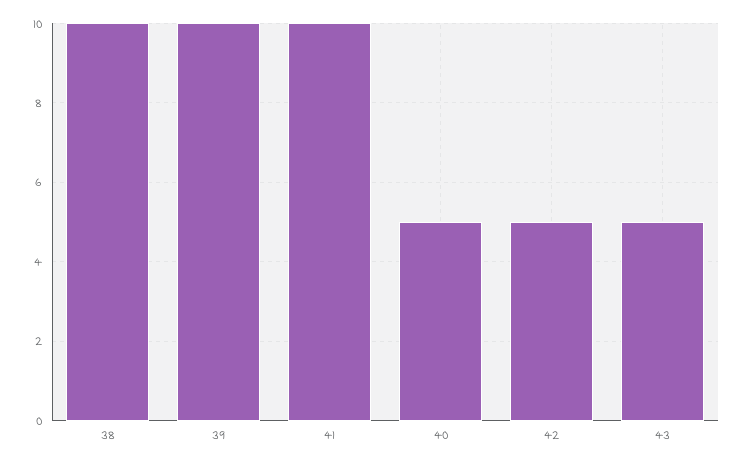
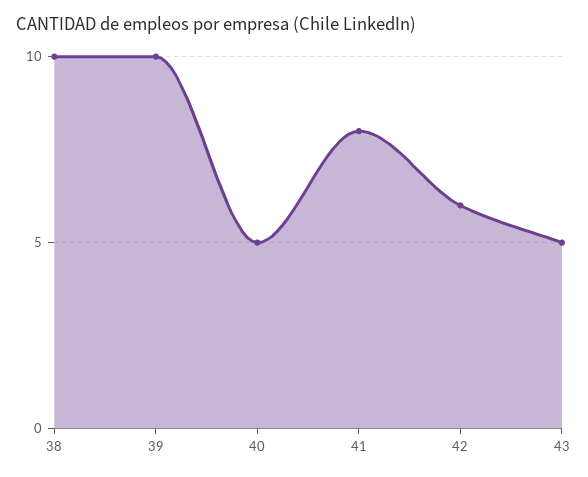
41: 10 -> 8
42: 5 -> 6

